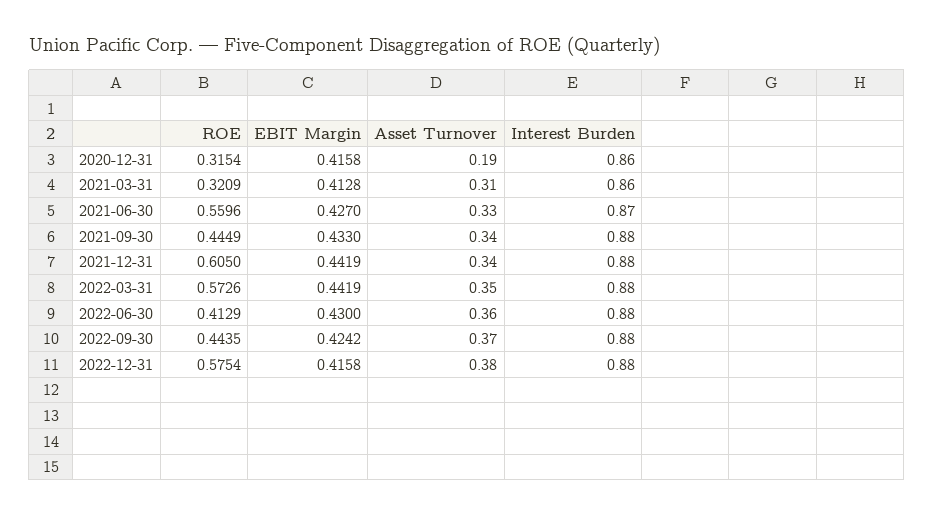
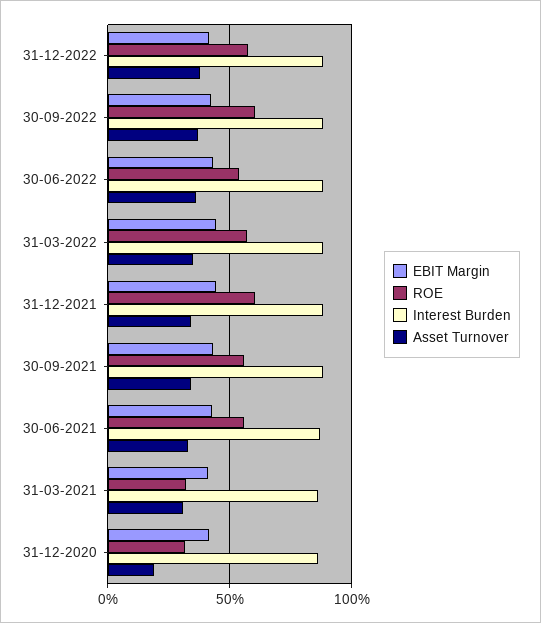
ROE, 2021-09-30: 0.4449 -> 0.55
ROE, 2022-06-30: 0.4129 -> 0.55
ROE, 2022-09-30: 0.4435 -> 0.6

